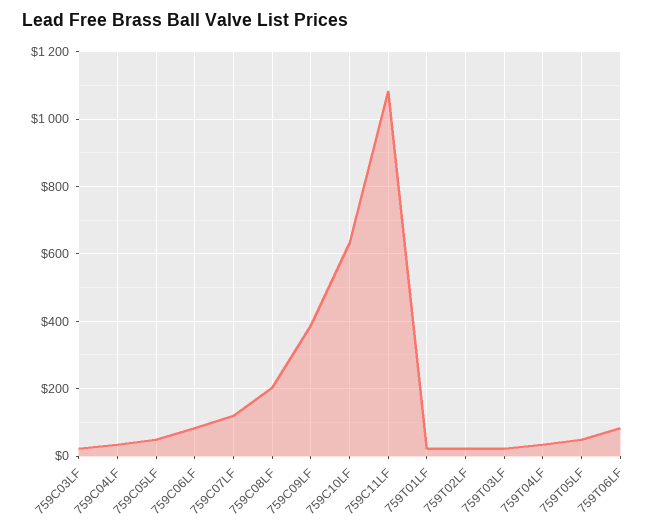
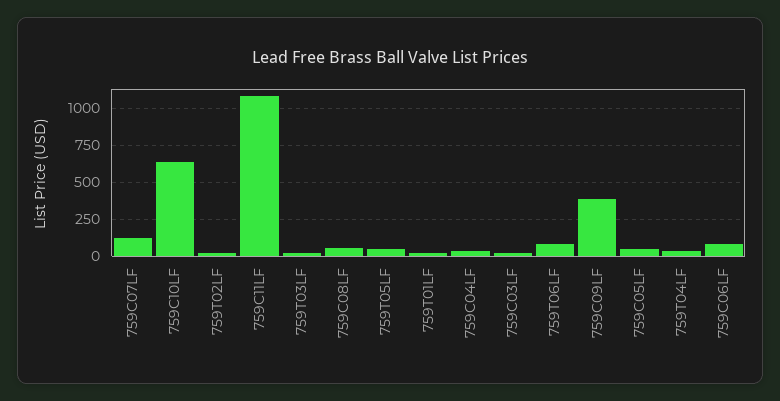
759C08LF: 200 -> 50

